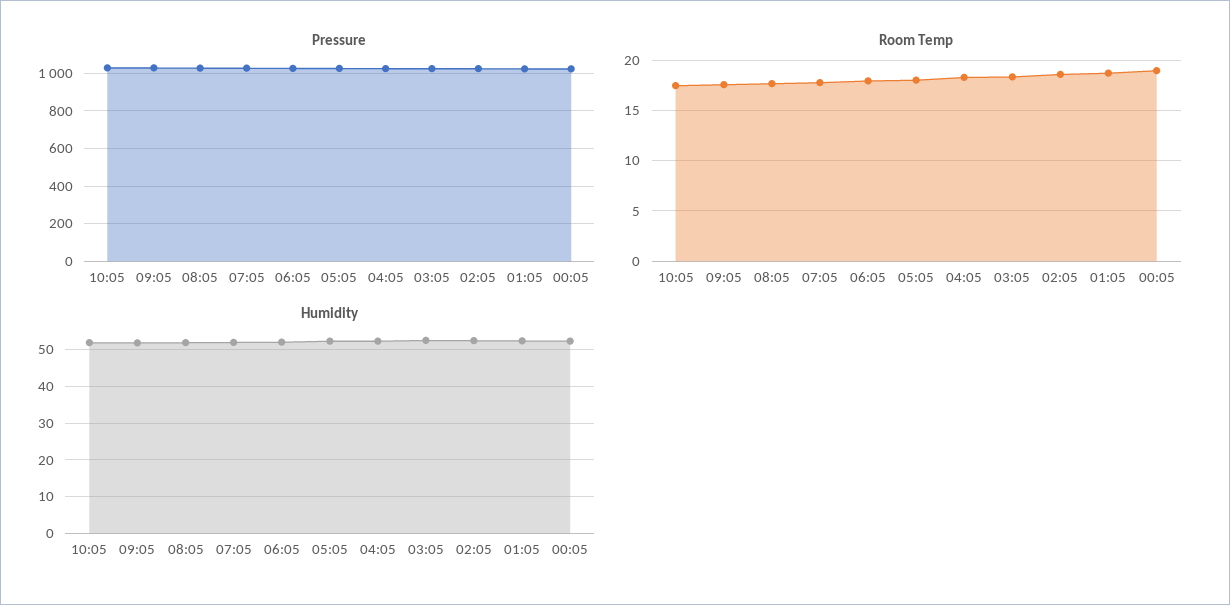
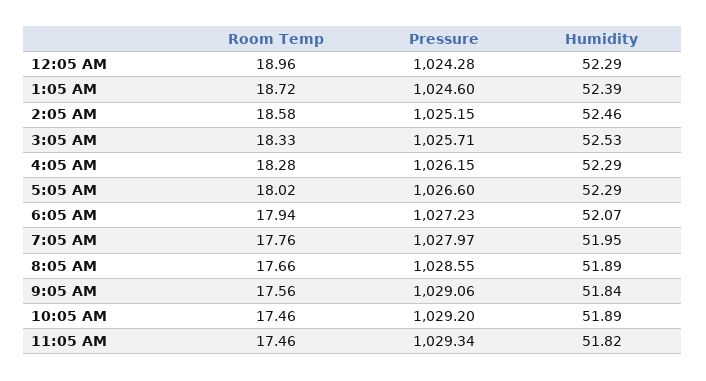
Room Temp, 11:05 AM: none -> 17.46
Pressure, 11:05 AM: none -> 1029.34
Humidity, 11:05 AM: none -> 51.82

